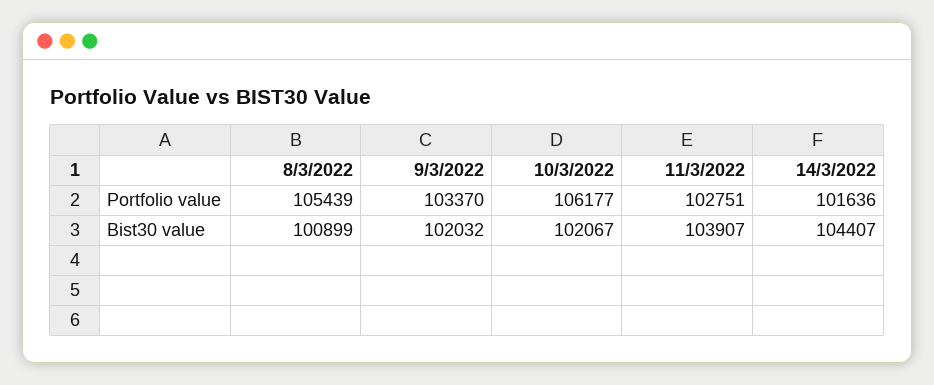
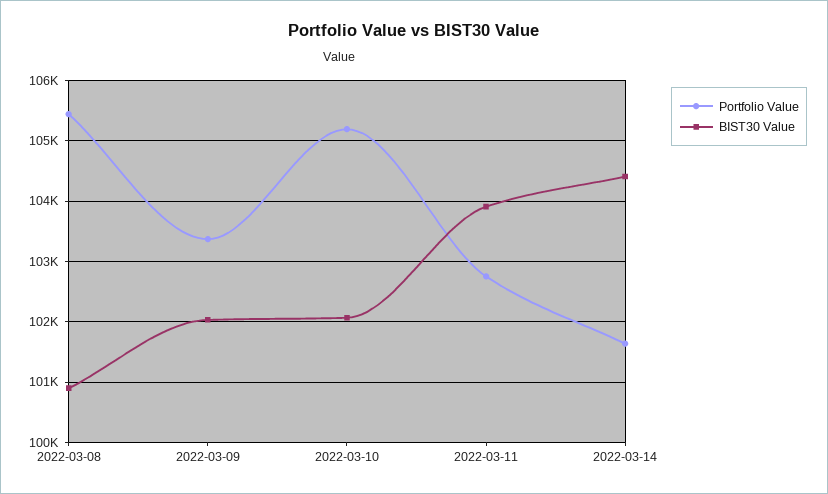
Portfolio value, 10/3/2022: 106177 -> 105200

